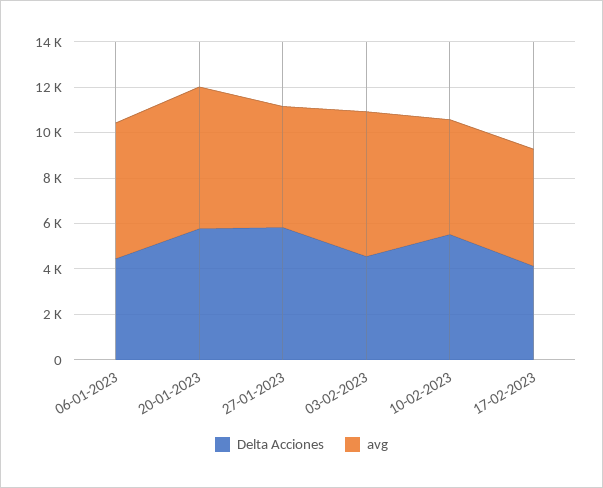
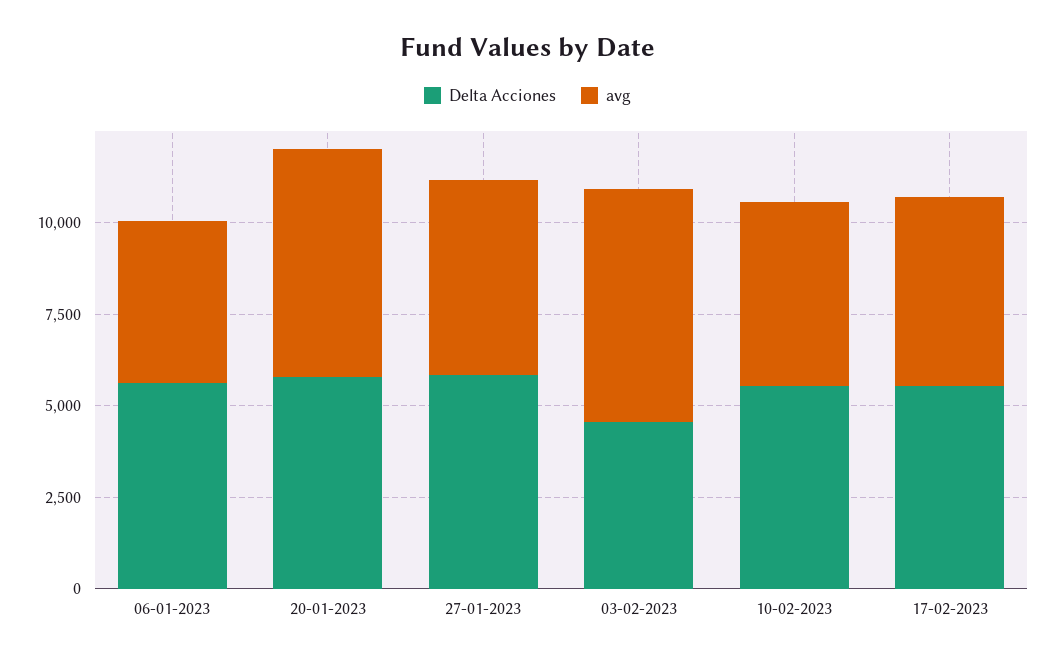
Delta Acciones, 06-01-2023: 4500 -> 5500
avg, 06-01-2023: 6000 -> 4500
Delta Acciones, 17-02-2023: 4000 -> 5500

